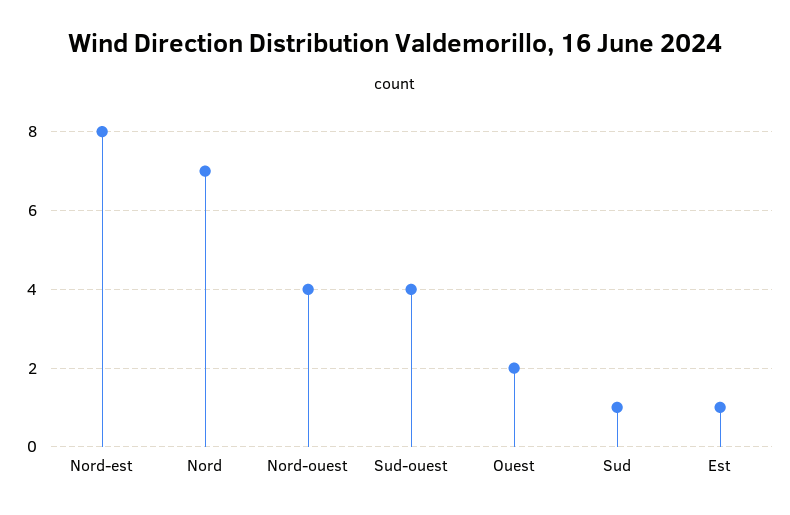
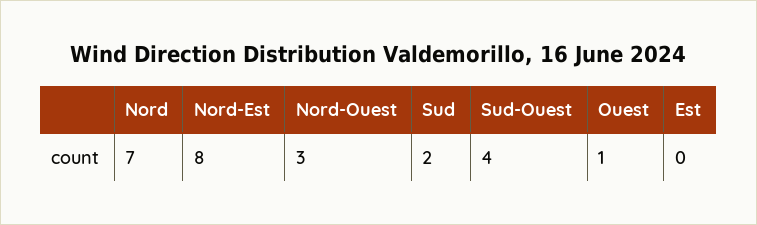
Nord-ouest: 4 -> 3
Ouest: 2 -> 1
Sud: 1 -> 2
Est: 1 -> 0

